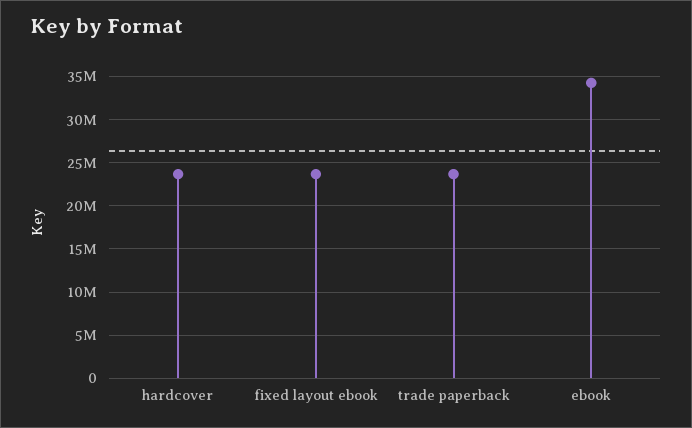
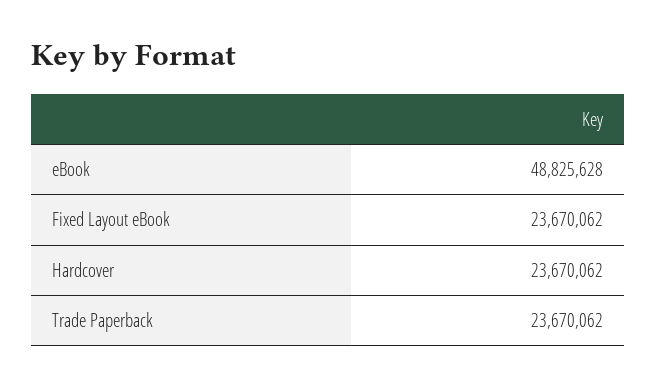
ebook: 34000000 -> 48825628

